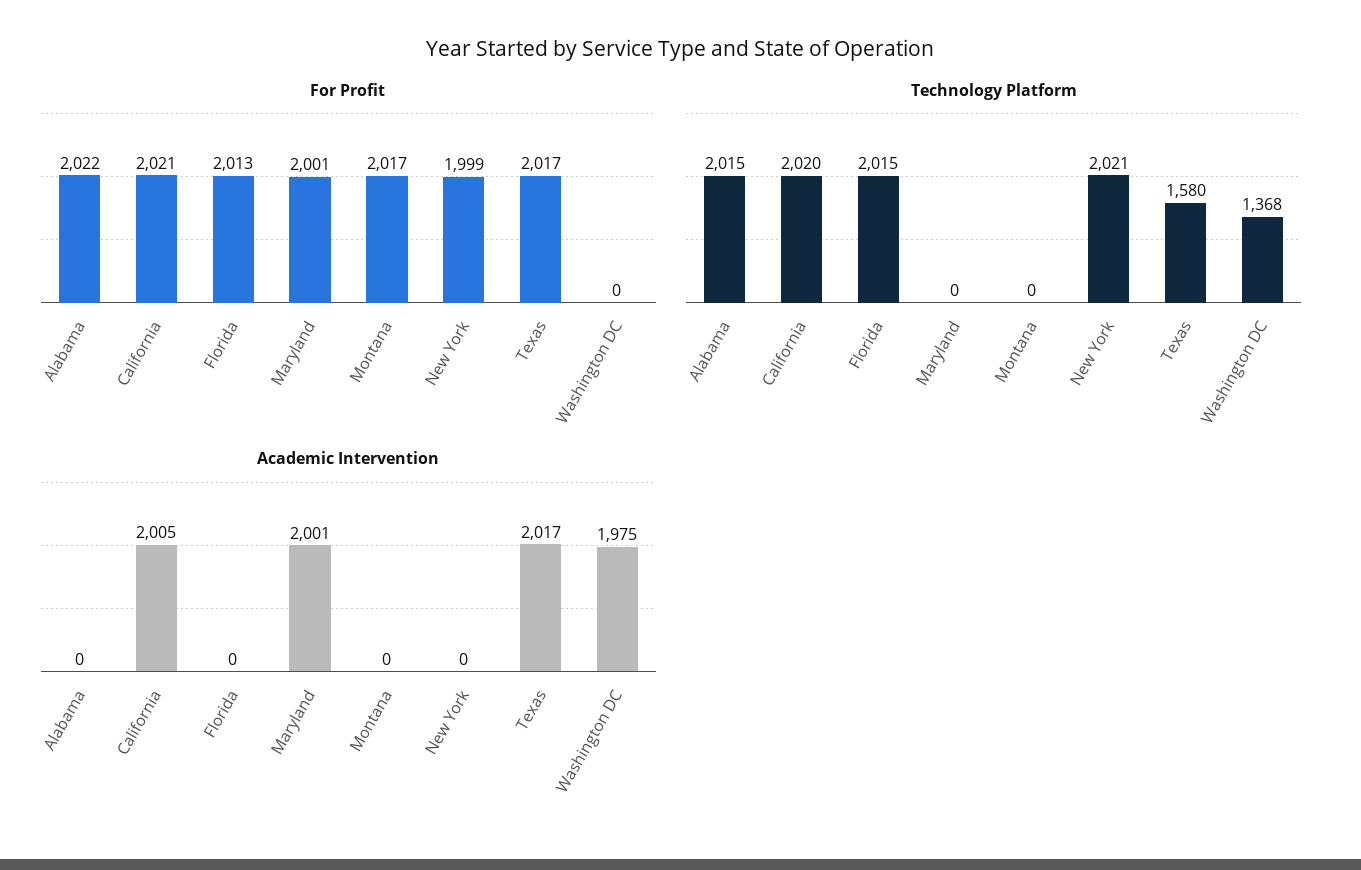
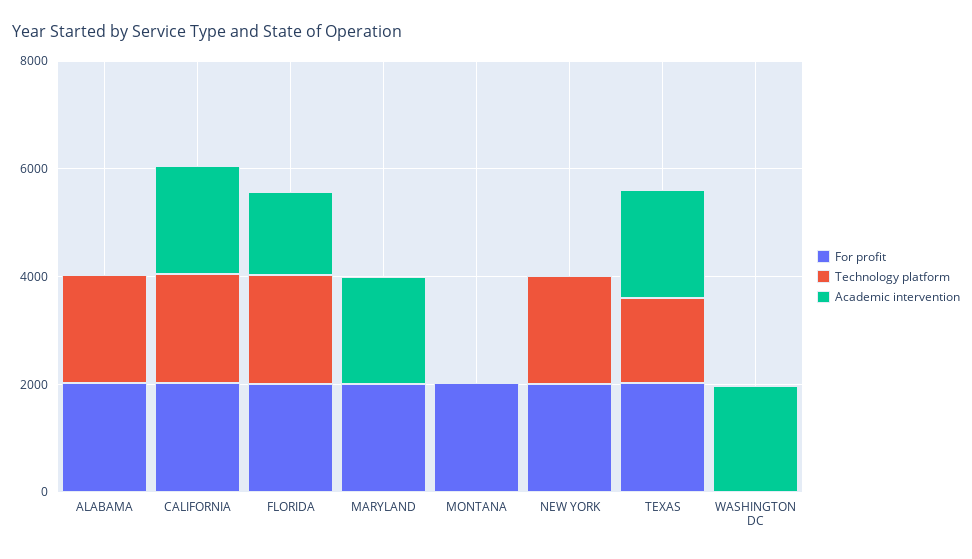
Technology Platform, Washington DC: 1368 -> 0
Academic Intervention, Florida: 0 -> 1500

